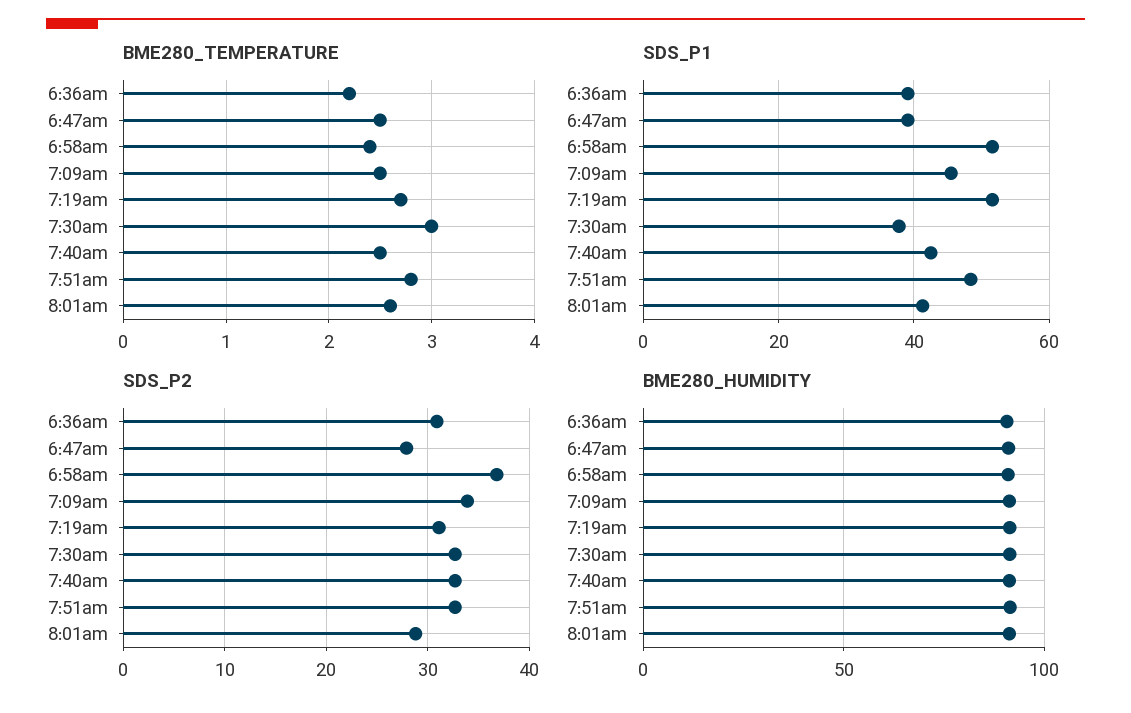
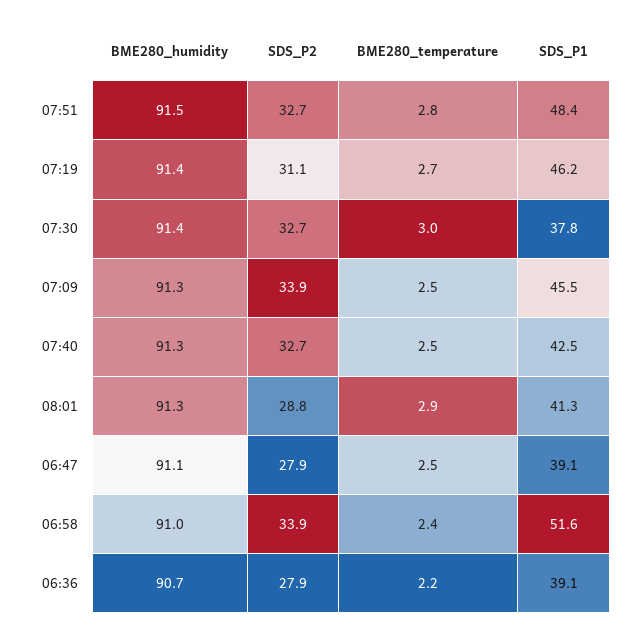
BME280_TEMPERATURE, 8:01am: 2.6 -> 2.9
SDS_P1, 7:19am: 52 -> 46.2
SDS_P2, 6:36am: 31 -> 27.9
SDS_P2, 6:58am: 37 -> 33.9

